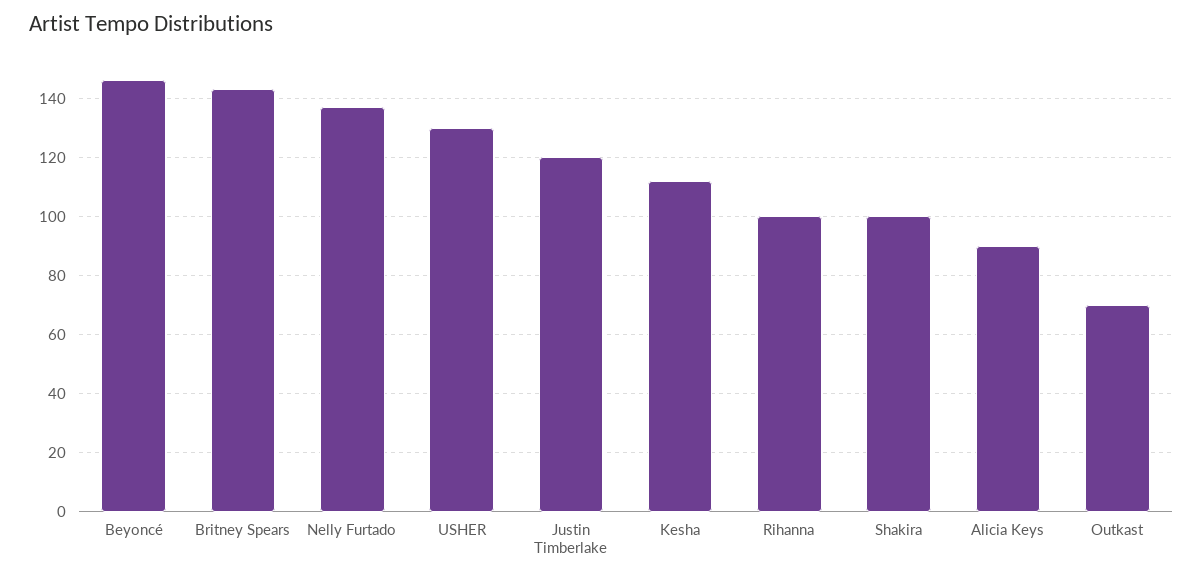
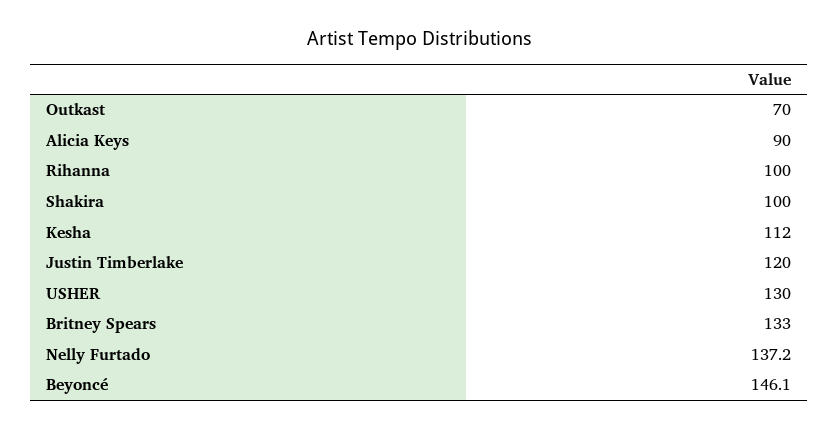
Britney Spears: 142.5 -> 133

